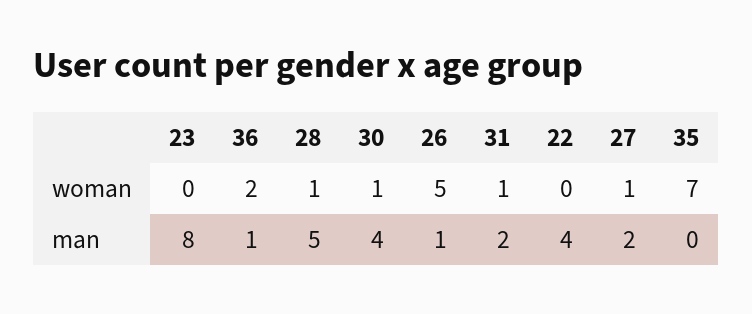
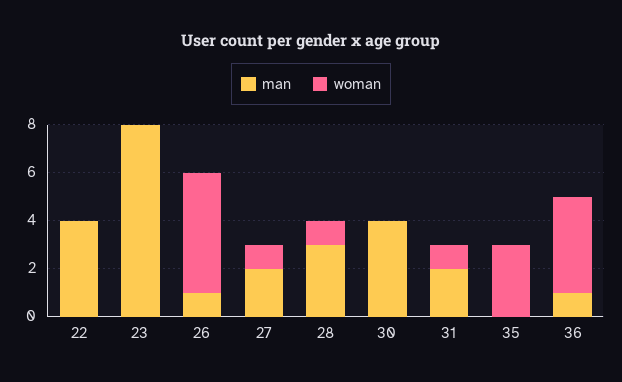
woman, 36: 2 -> 4
woman, 30: 1 -> 0
woman, 35: 7 -> 3
man, 28: 5 -> 3

